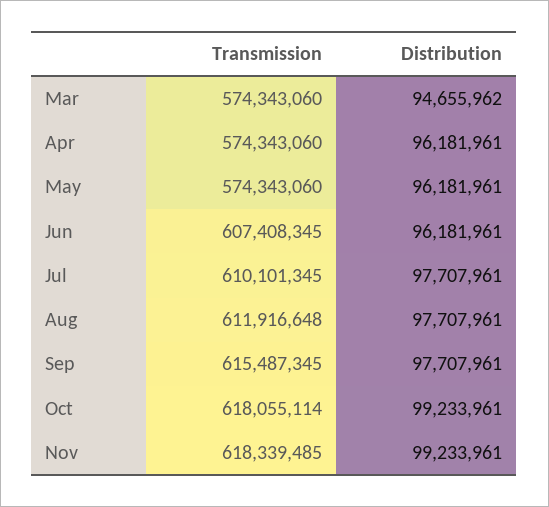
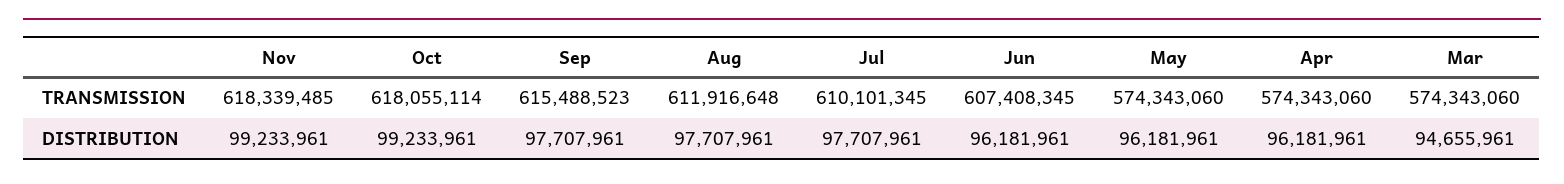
Distribution, Mar: 94655962 -> 94655961
Transmission, Sep: 615487345 -> 615488523

